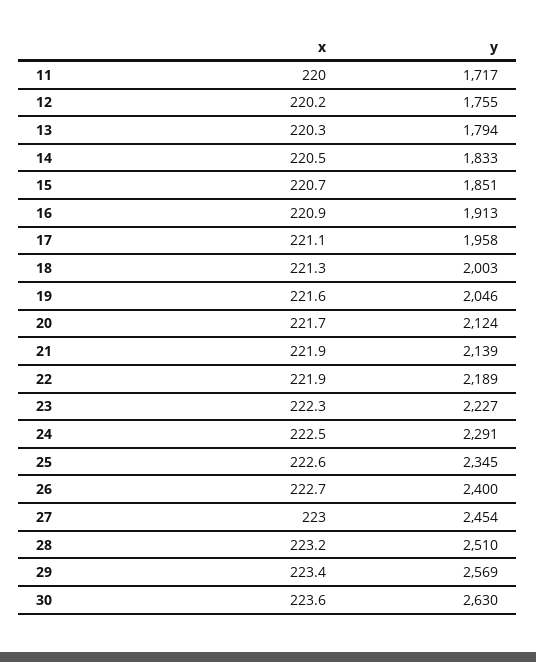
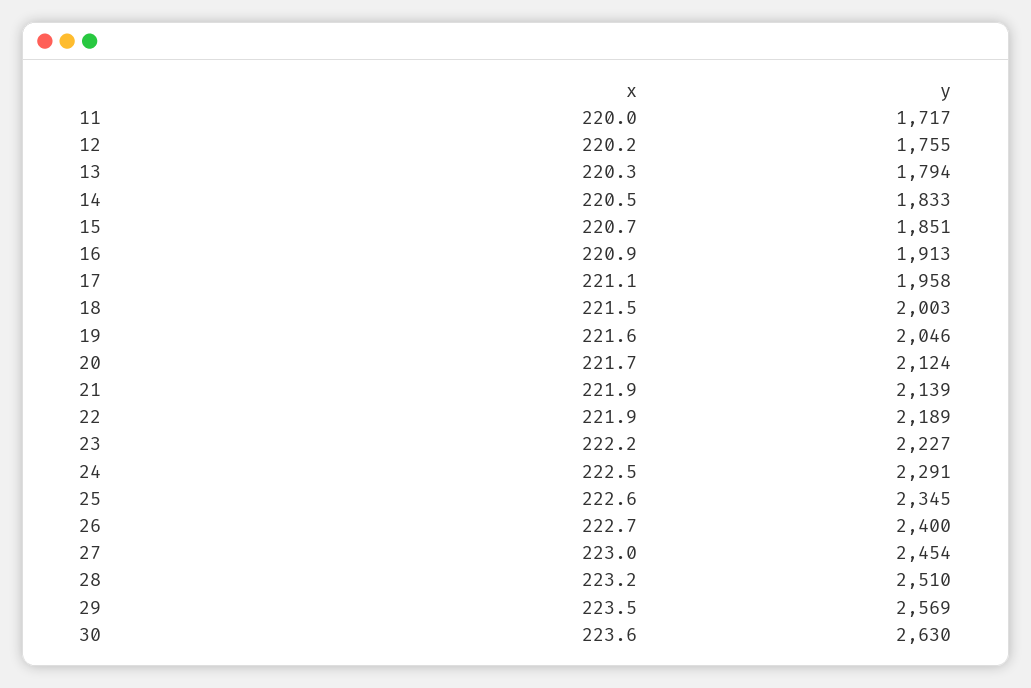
x, 18: 221.3 -> 221.5
x, 23: 222.3 -> 222.2
x, 29: 223.4 -> 223.5

